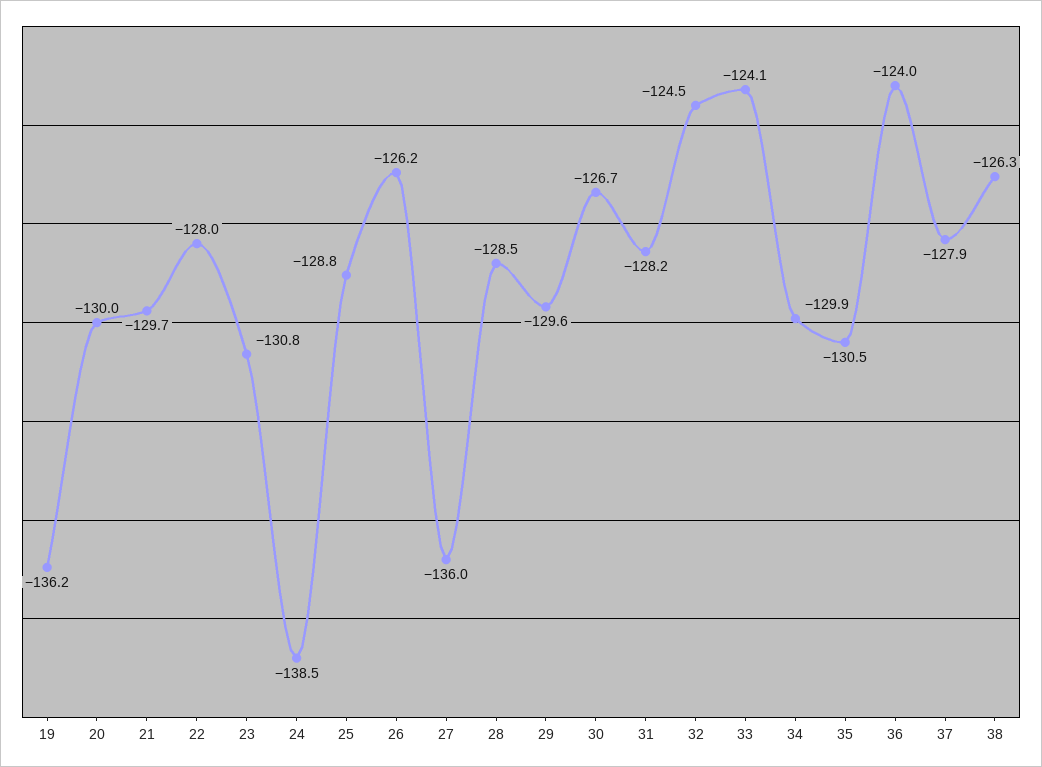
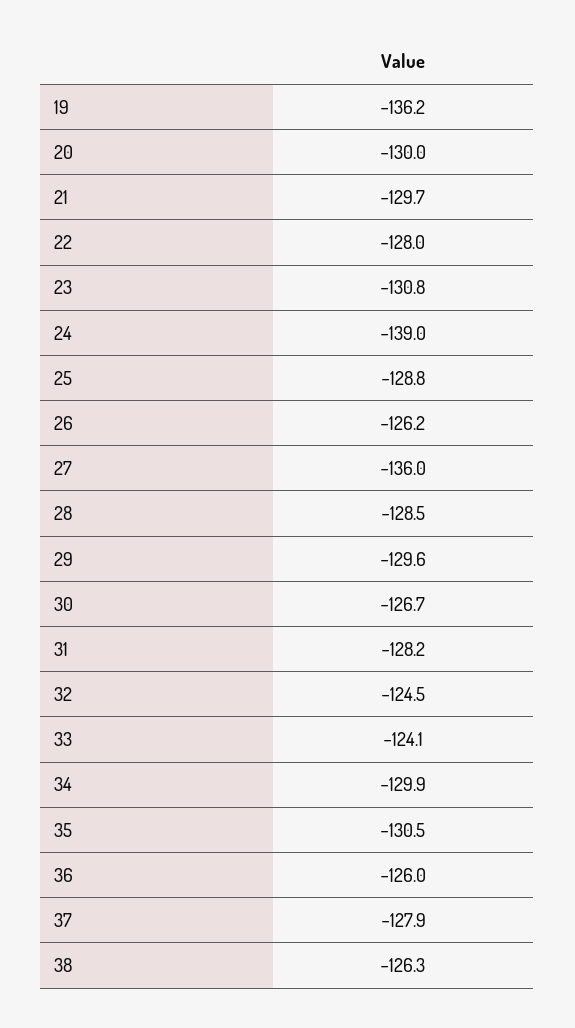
24: -138.5 -> -139
36: -124 -> -126

